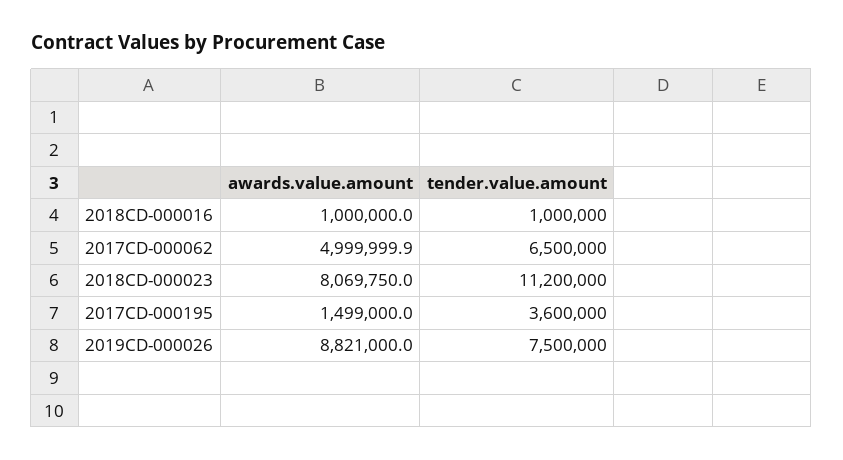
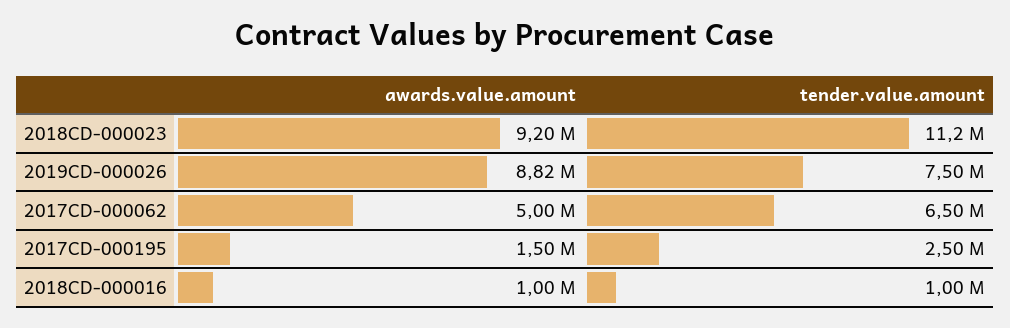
awards.value.amount, 2018CD-000023: 8069750 -> 9200000
tender.value.amount, 2017CD-000195: 3600000 -> 2500000

